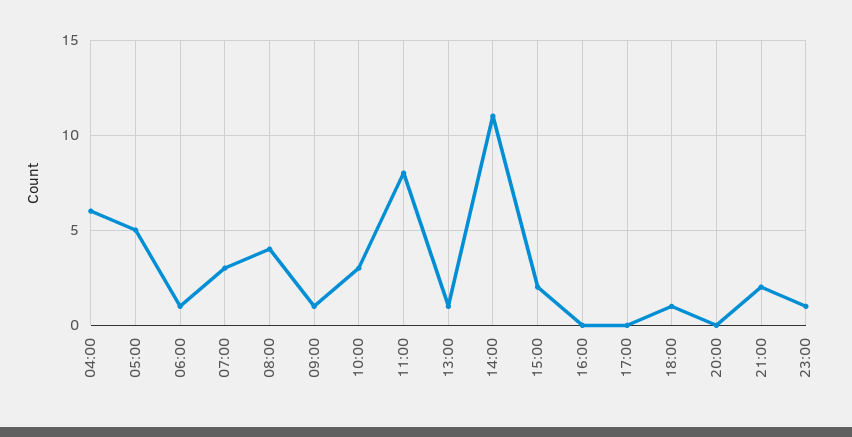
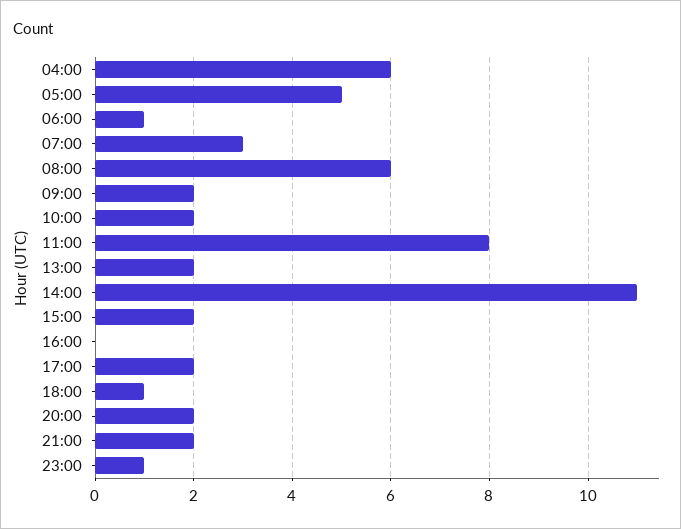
08:00: 4 -> 6
09:00: 1 -> 2
10:00: 3 -> 2
13:00: 1 -> 2
17:00: 0 -> 2
20:00: 0 -> 2

